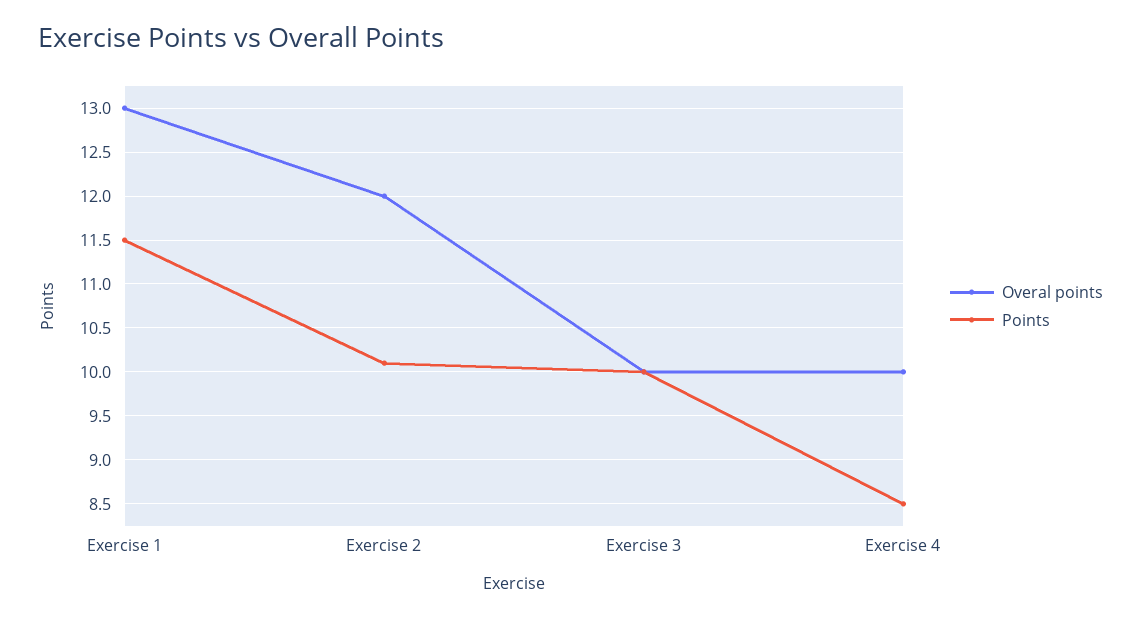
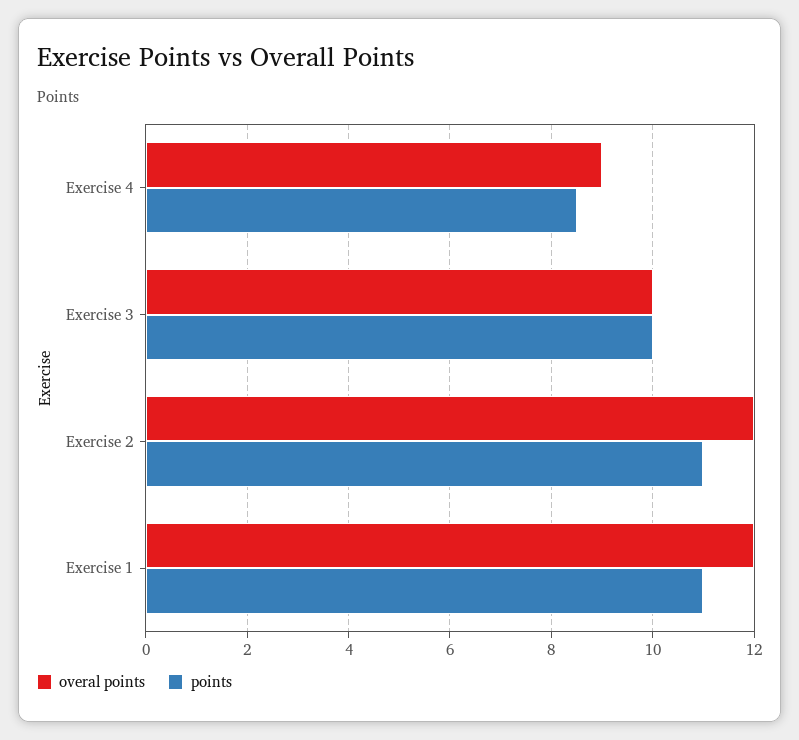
Overal points, Exercise 1: 13 -> 12
Points, Exercise 1: 11.5 -> 11
Points, Exercise 2: 10.1 -> 11
Overal points, Exercise 4: 10 -> 9

